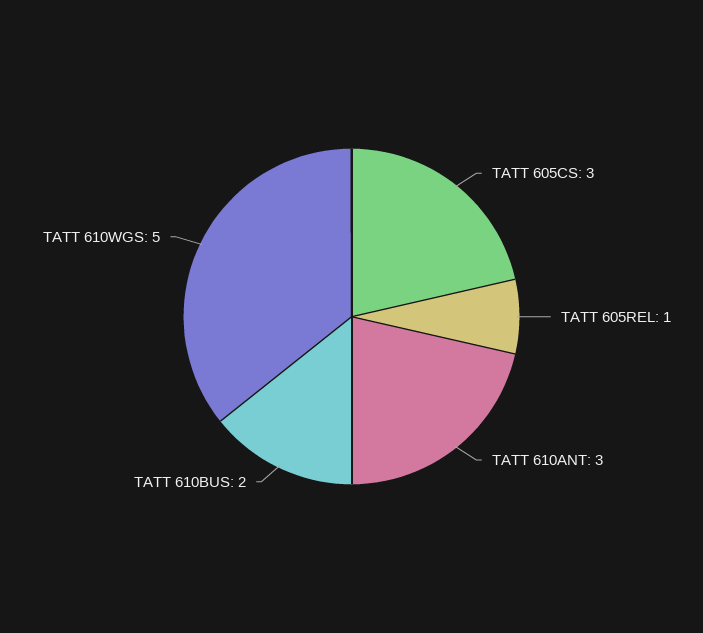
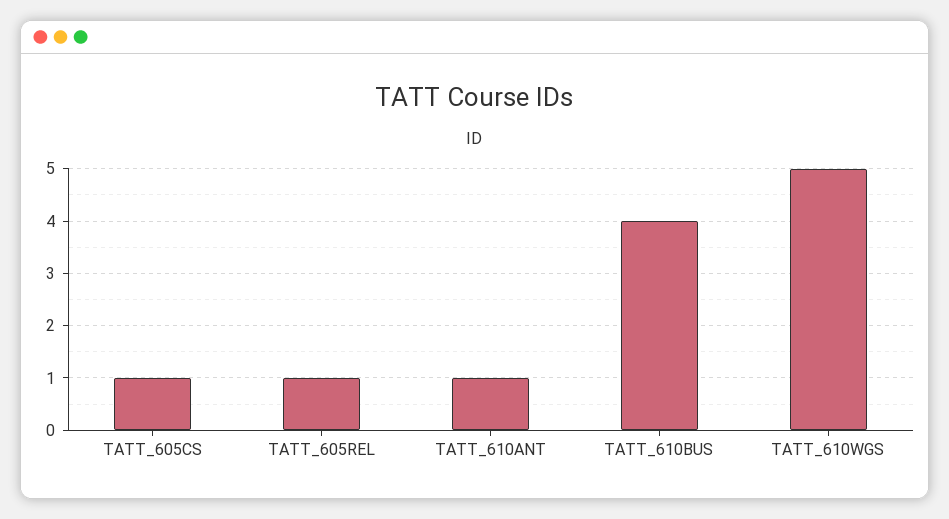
TATT 605CS: 3 -> 1
TATT 610ANT: 3 -> 1
TATT 610BUS: 2 -> 4

